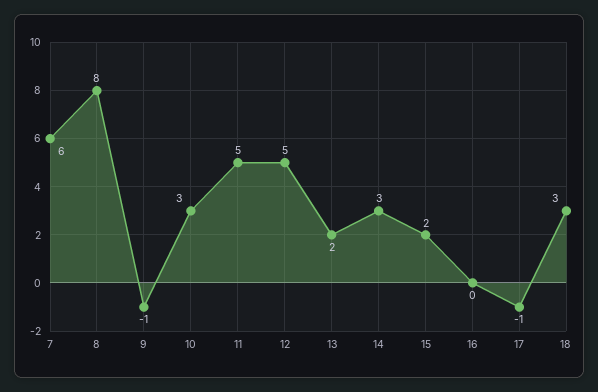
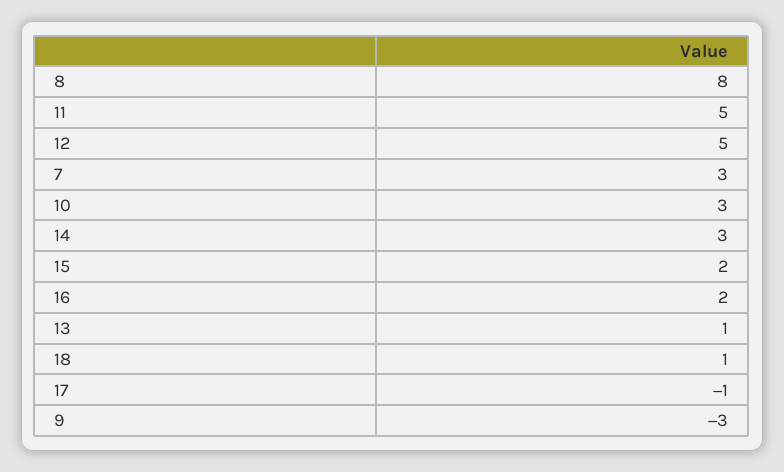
7: 6 -> 3
9: -1 -> -3
13: 2 -> 1
16: 0 -> 2
18: 3 -> 1

